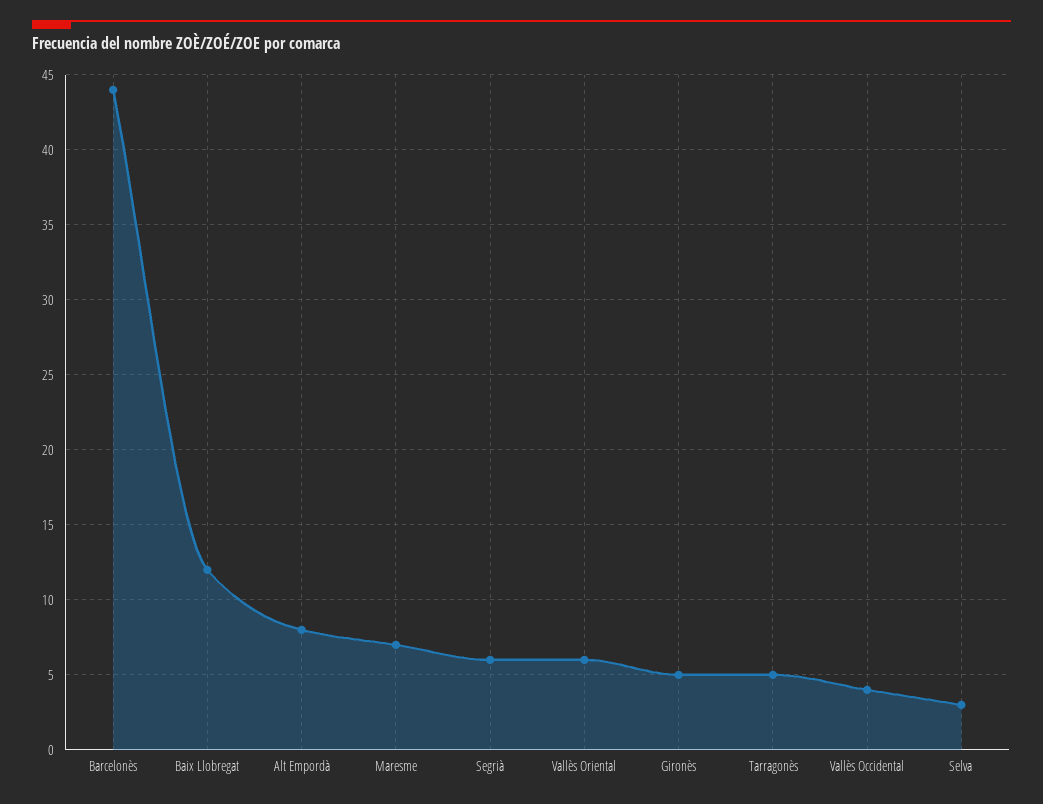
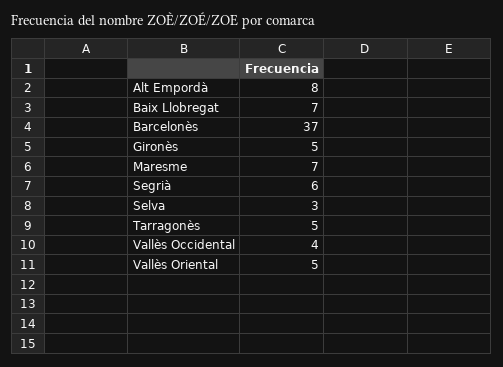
Barcelonès: 44 -> 37
Baix Llobregat: 12 -> 7
Vallès Oriental: 6 -> 5

